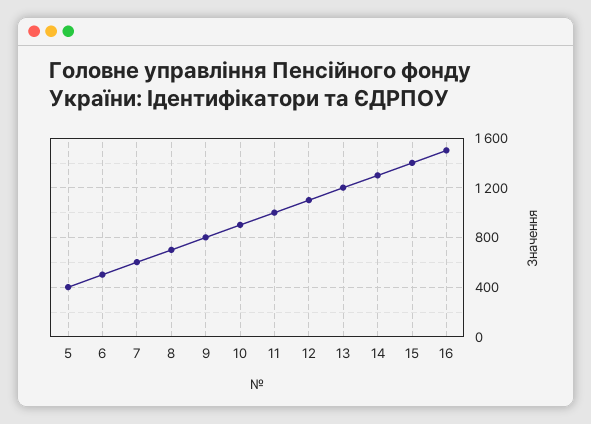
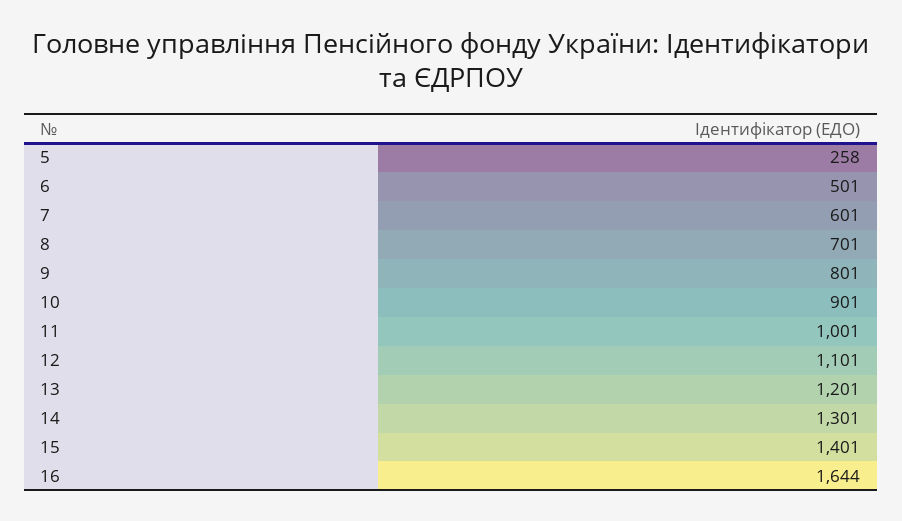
5: 400 -> 258
16: 1500 -> 1644

